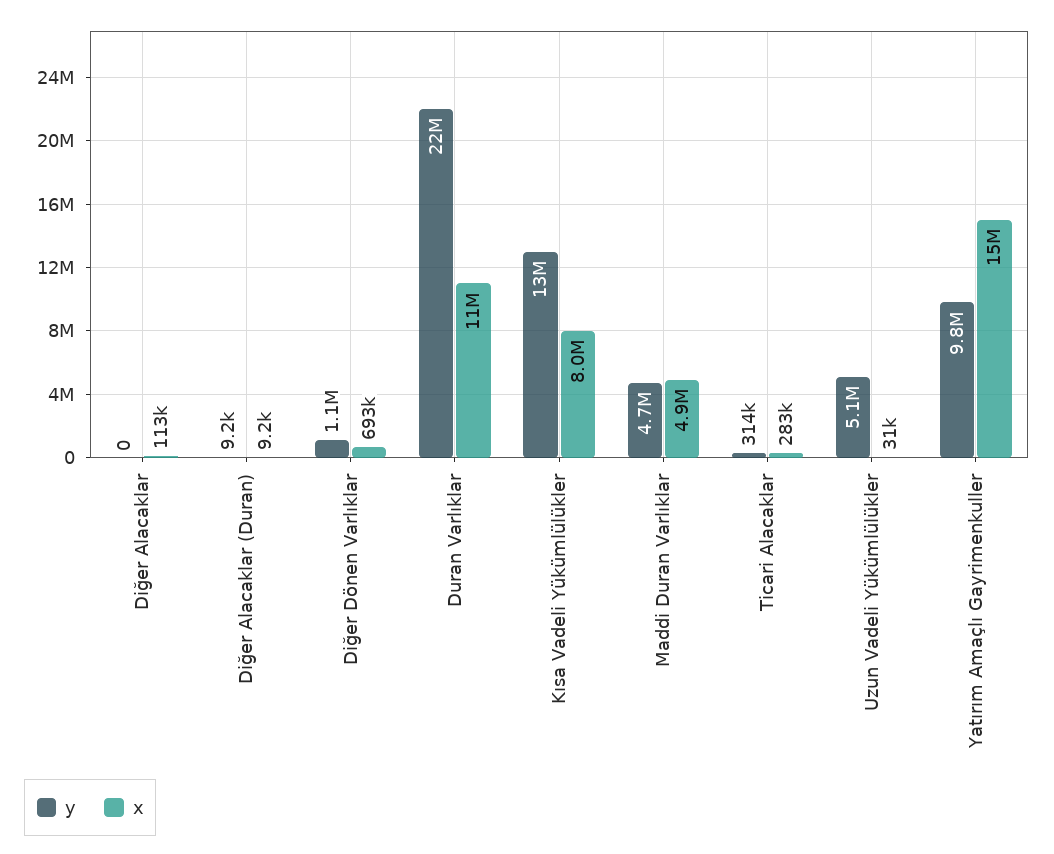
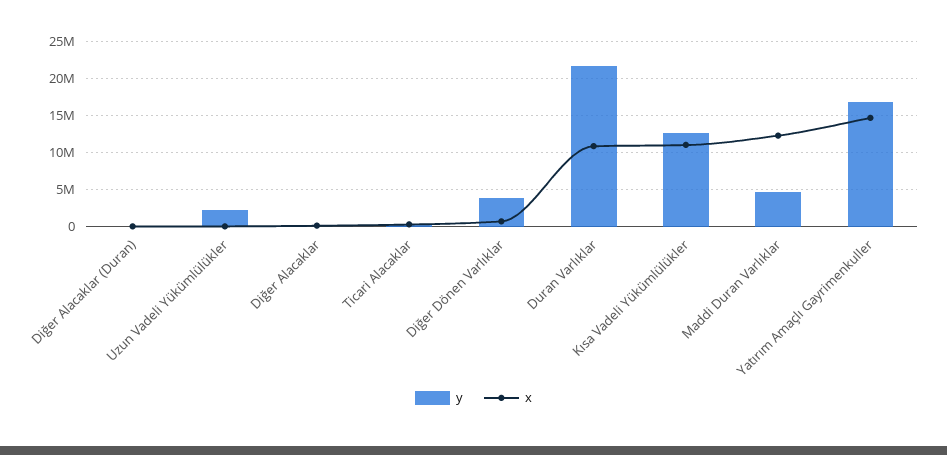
y, Diğer Dönen Varlıklar: 1100000 -> 4000000
x, Kısa Vadeli Yükümlülükler: 8000000 -> 11000000
x, Maddi Duran Varlıklar: 4900000 -> 12000000
y, Uzun Vadeli Yükümlülükler: 5100000 -> 2000000
y, Yatırım Amaçlı Gayrimenkuller: 9800000 -> 17000000

